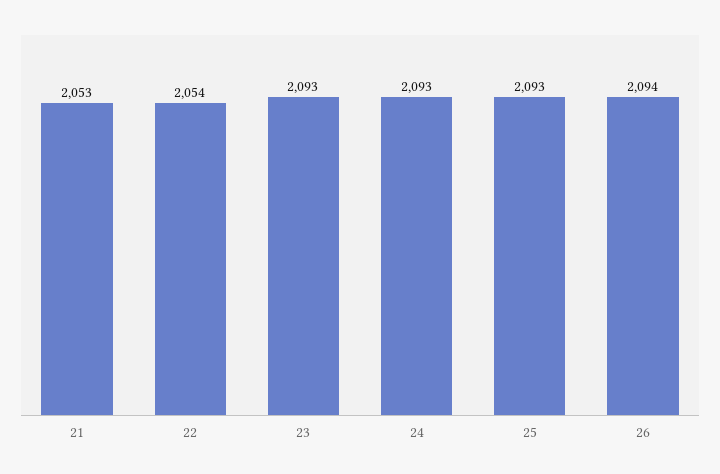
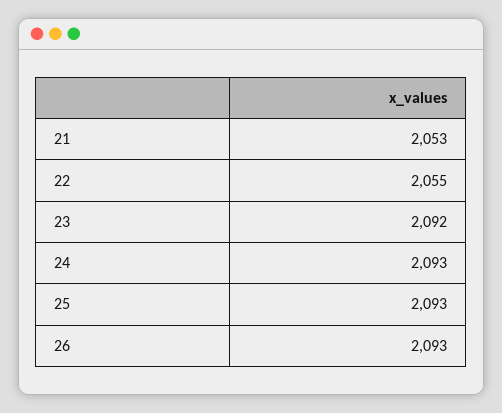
22: 2054 -> 2055
23: 2093 -> 2092
26: 2094 -> 2093

